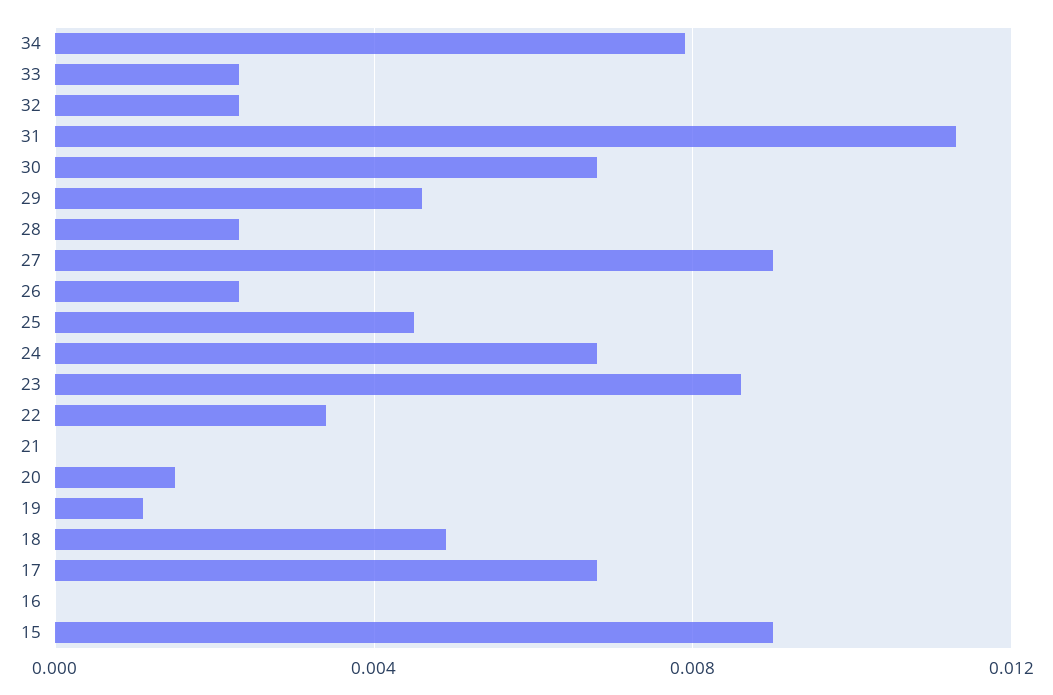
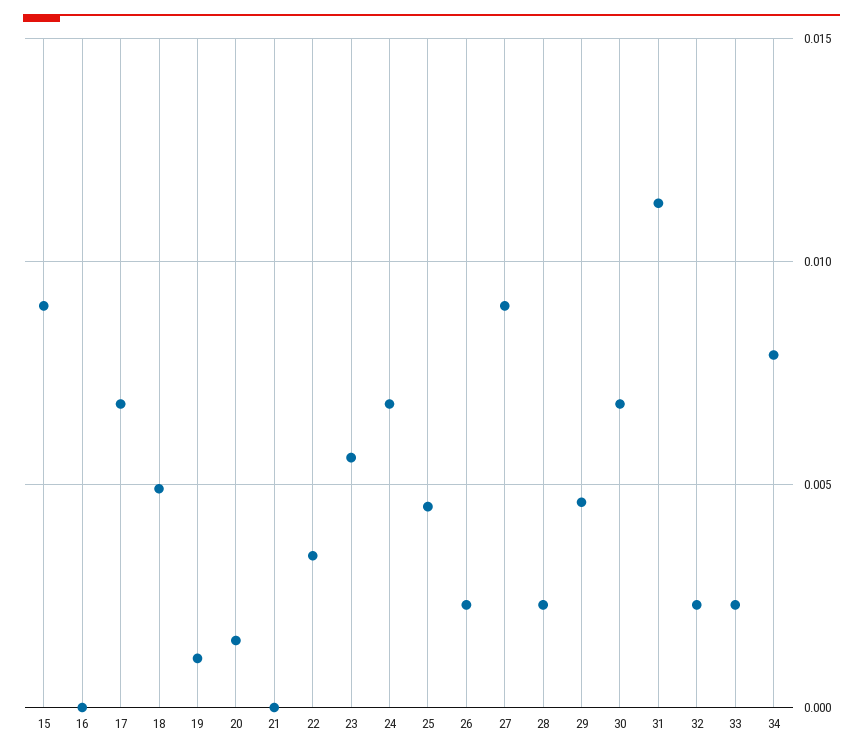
23: 0.0085 -> 0.0055

